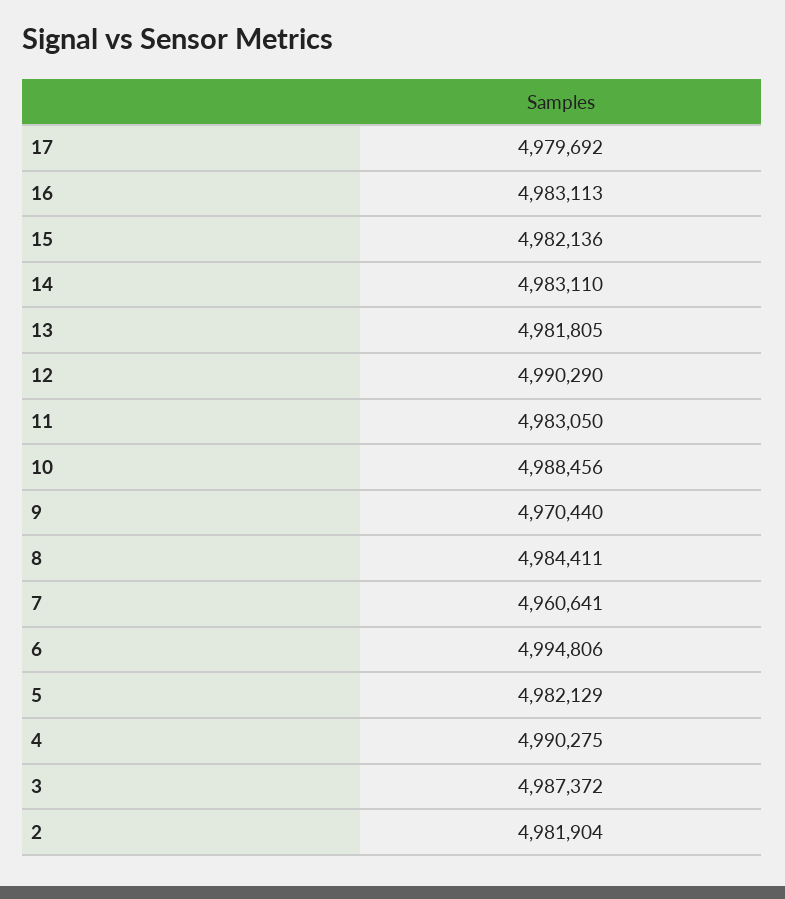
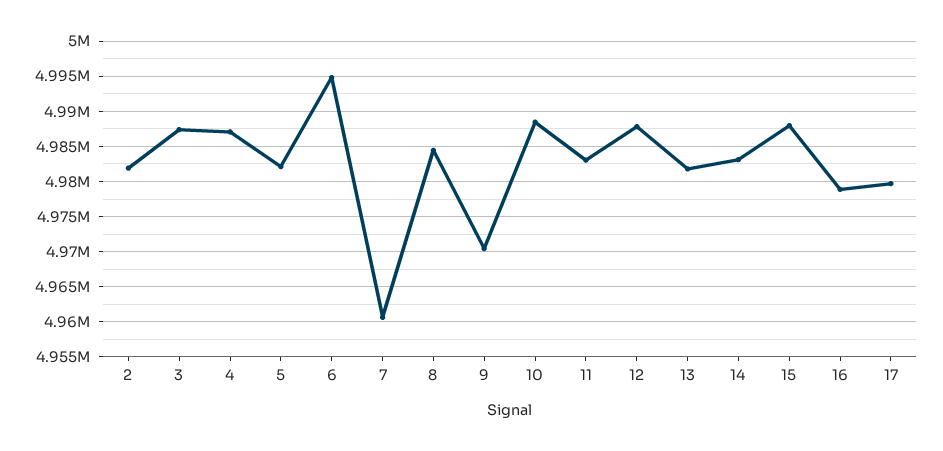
16: 4983113 -> 4979000
15: 4982136 -> 4988000
12: 4990290 -> 4988000
4: 4990275 -> 4987000

